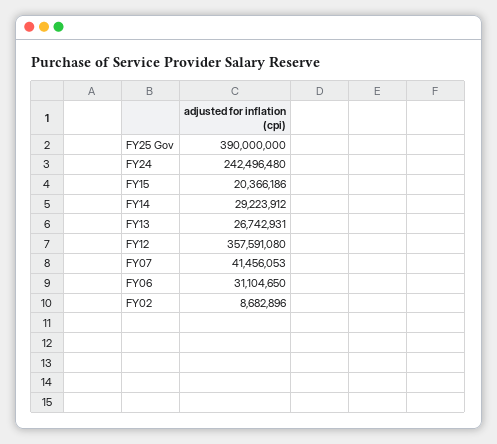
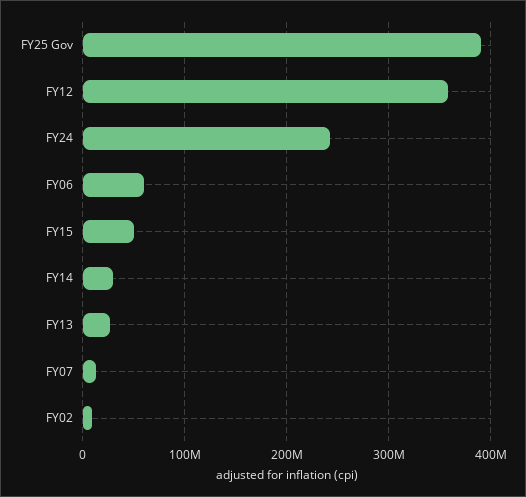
FY15: 20366186 -> 50000000
FY07: 41456053 -> 10000000
FY06: 31104650 -> 60000000

